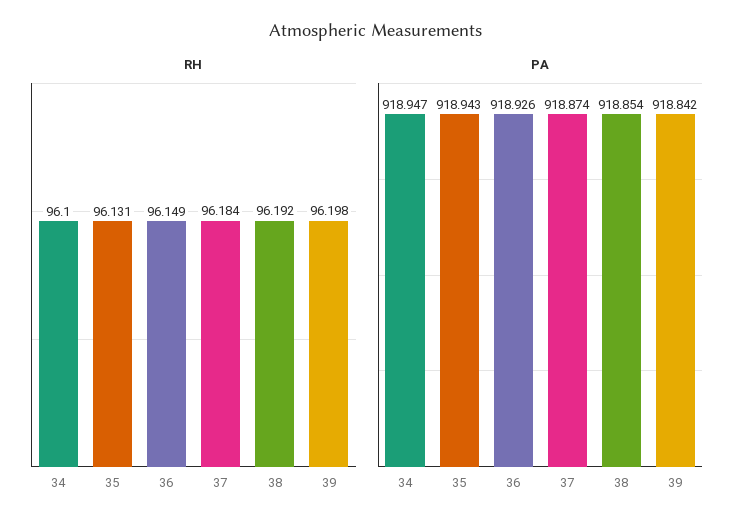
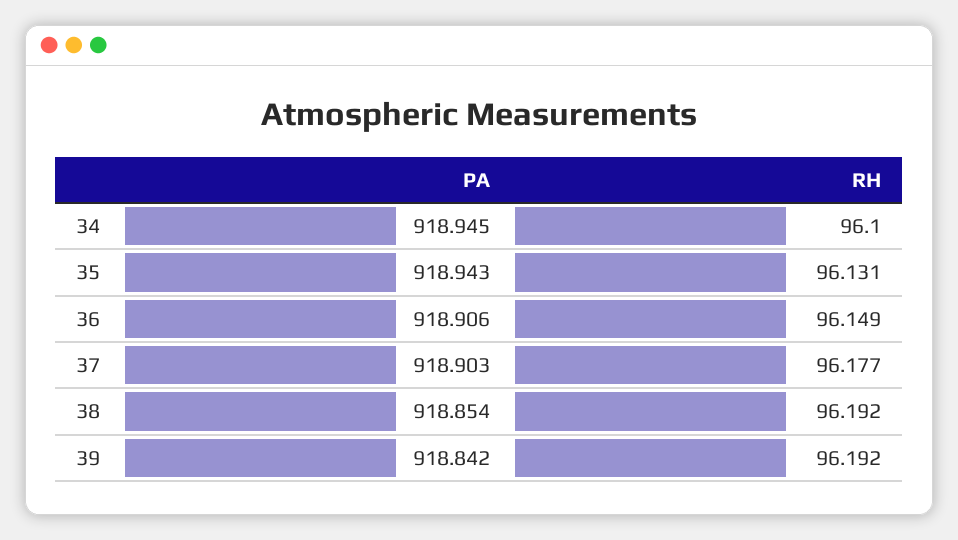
RH, 37: 96.184 -> 96.177
RH, 39: 96.198 -> 96.192
PA, 34: 918.947 -> 918.945
PA, 36: 918.926 -> 918.906
PA, 37: 918.874 -> 918.903

